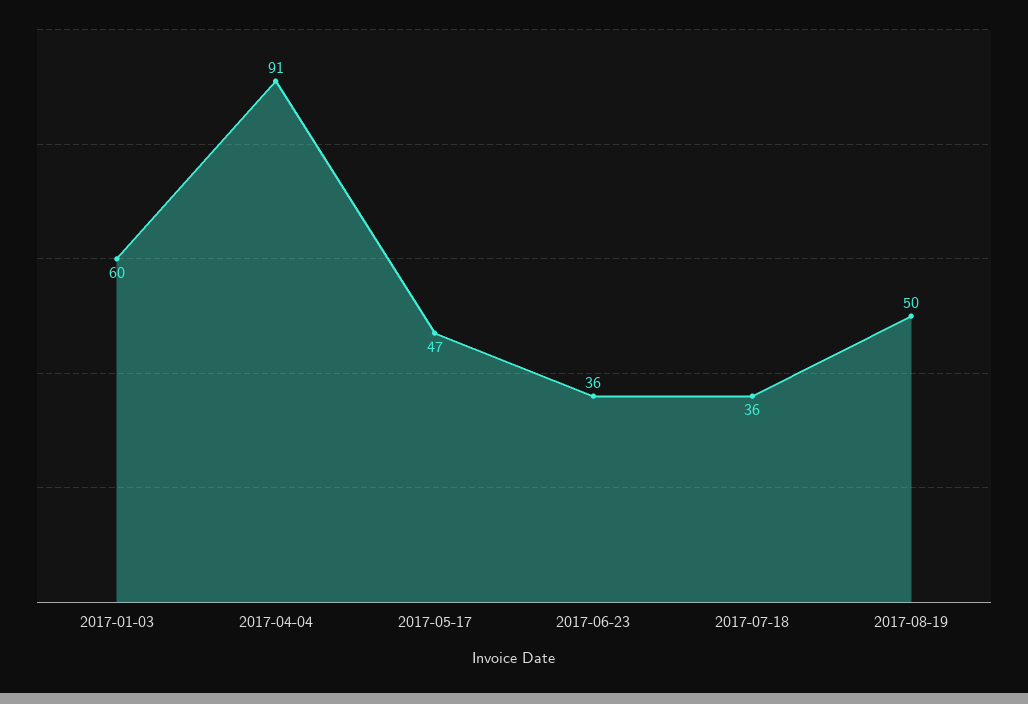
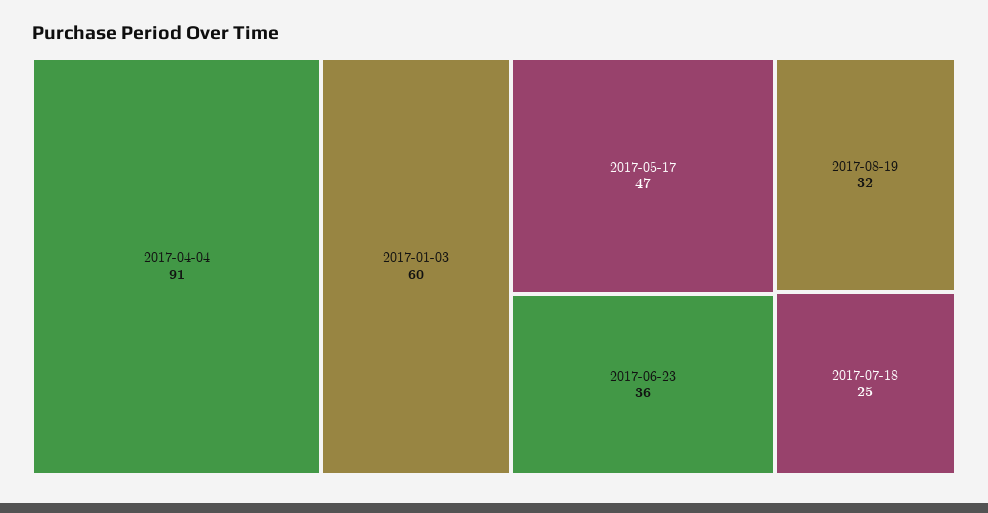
2017-07-18: 36 -> 25
2017-08-19: 50 -> 32

